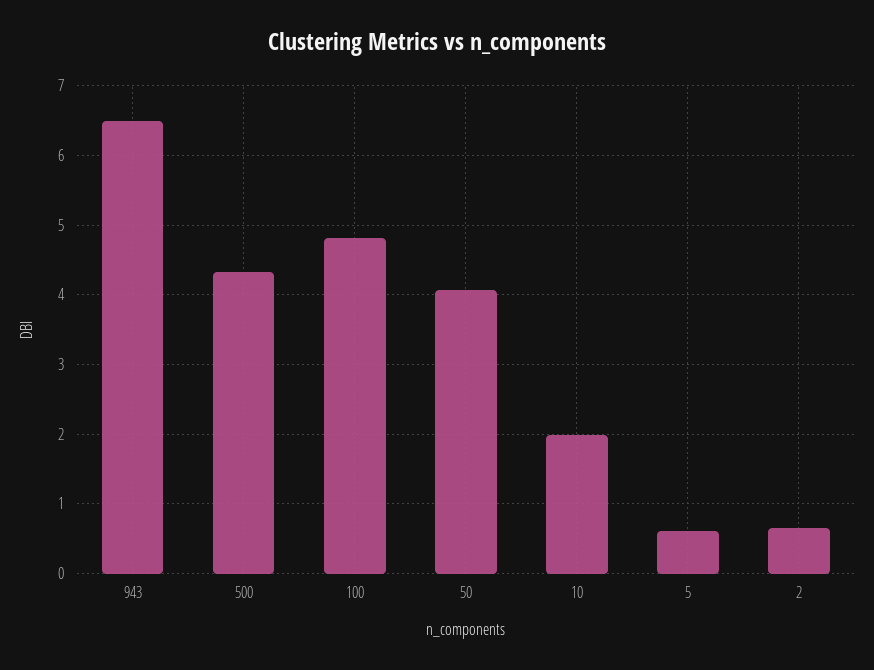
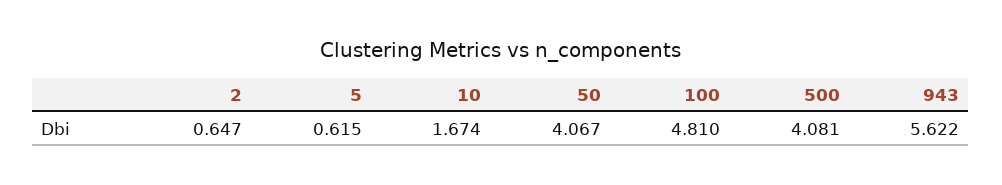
943: 6.5 -> 5.622
500: 4.3 -> 4.081
10: 2 -> 1.674

